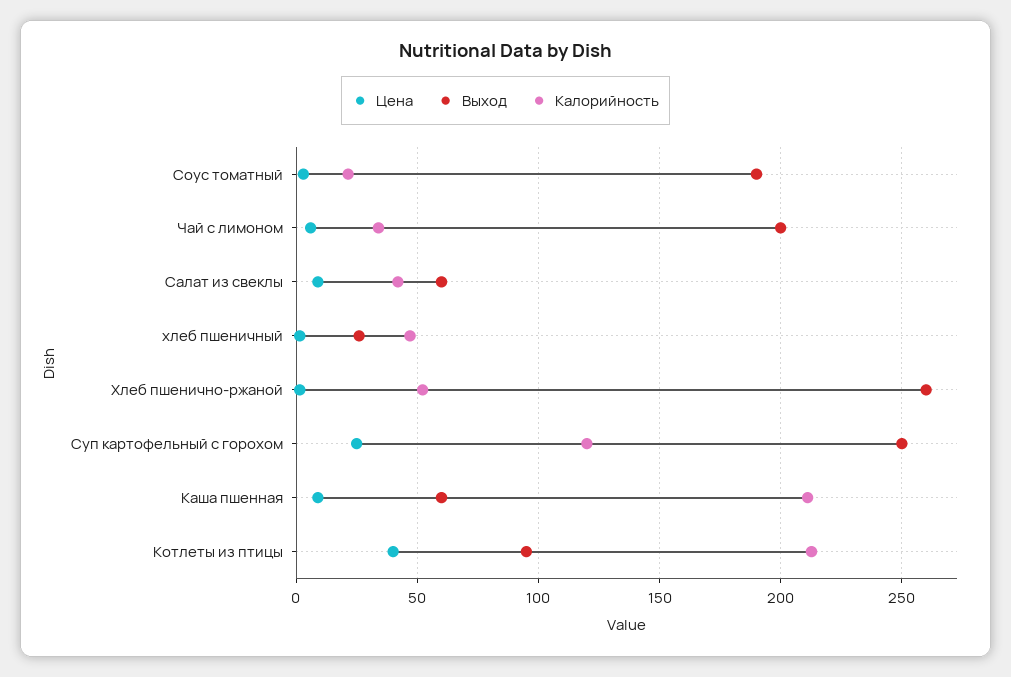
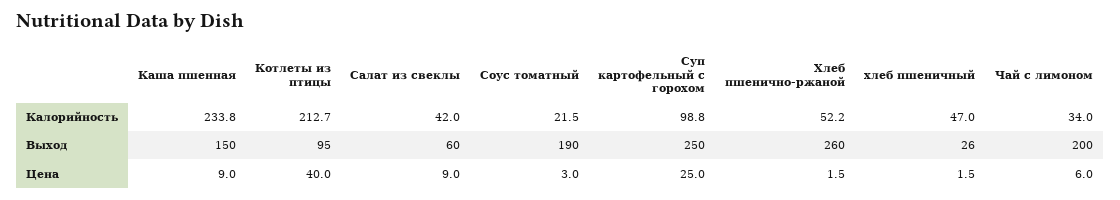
Калорийность, Суп картофельный с горохом: 120 -> 98.8
Выход, Каша пшенная: 60 -> 150
Калорийность, Каша пшенная: 210 -> 233.8

